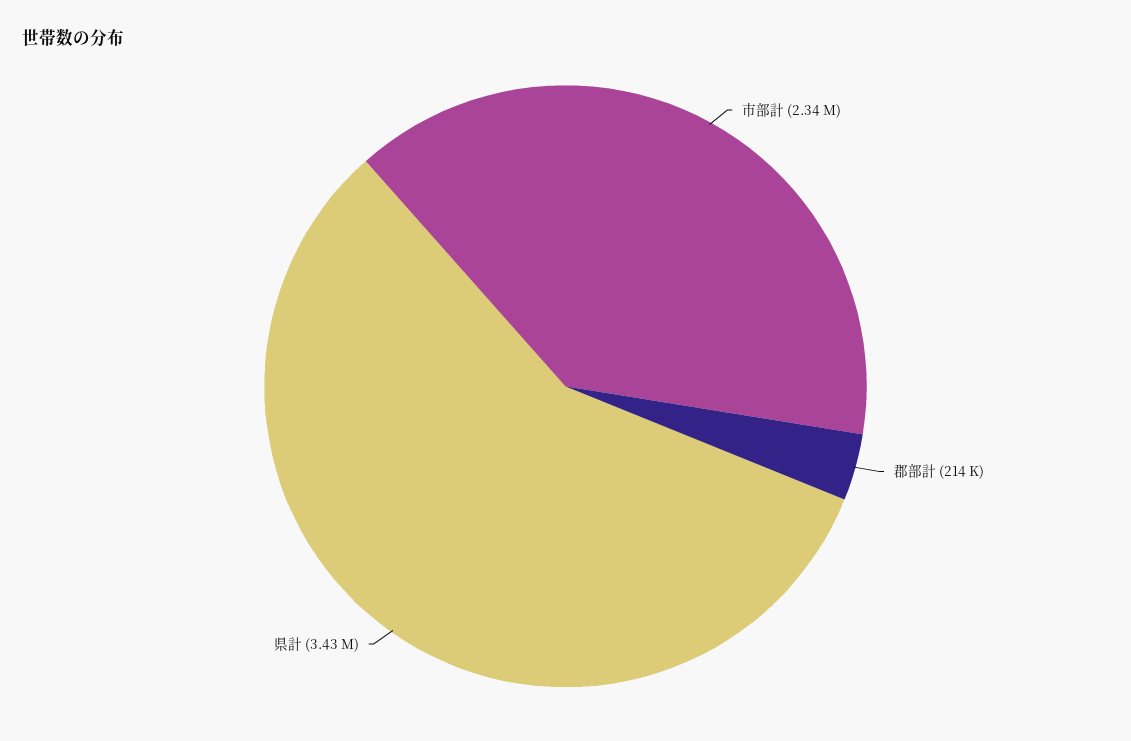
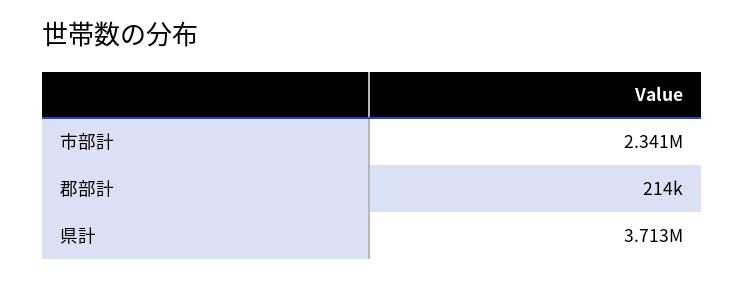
県計: 3430000 -> 3713000

